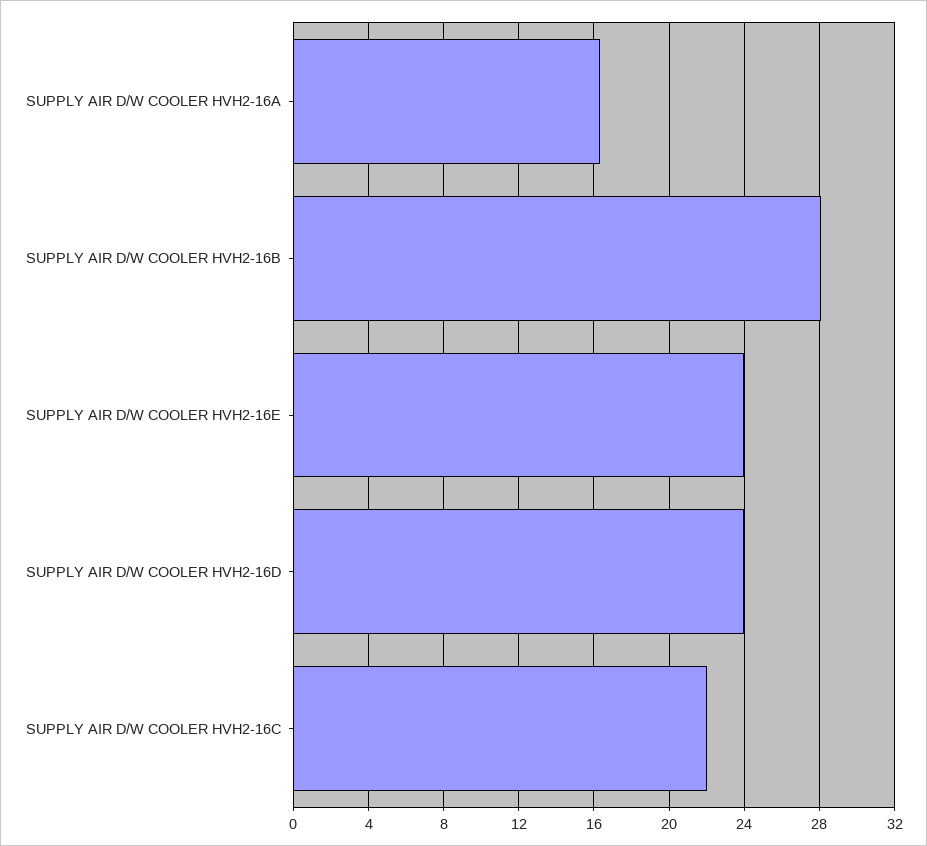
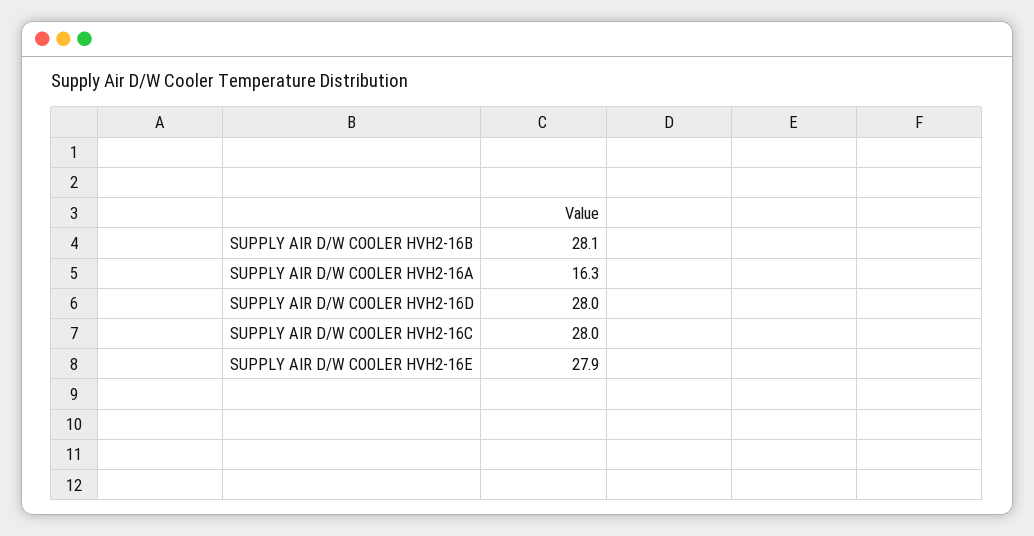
SUPPLY AIR D/W COOLER HVH2-16E: 24 -> 27.9
SUPPLY AIR D/W COOLER HVH2-16D: 24 -> 28
SUPPLY AIR D/W COOLER HVH2-16C: 22 -> 28

